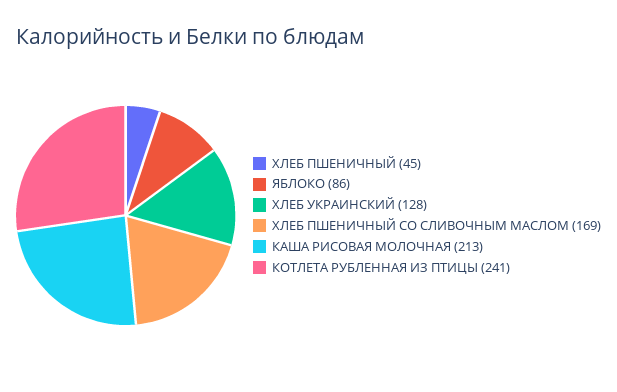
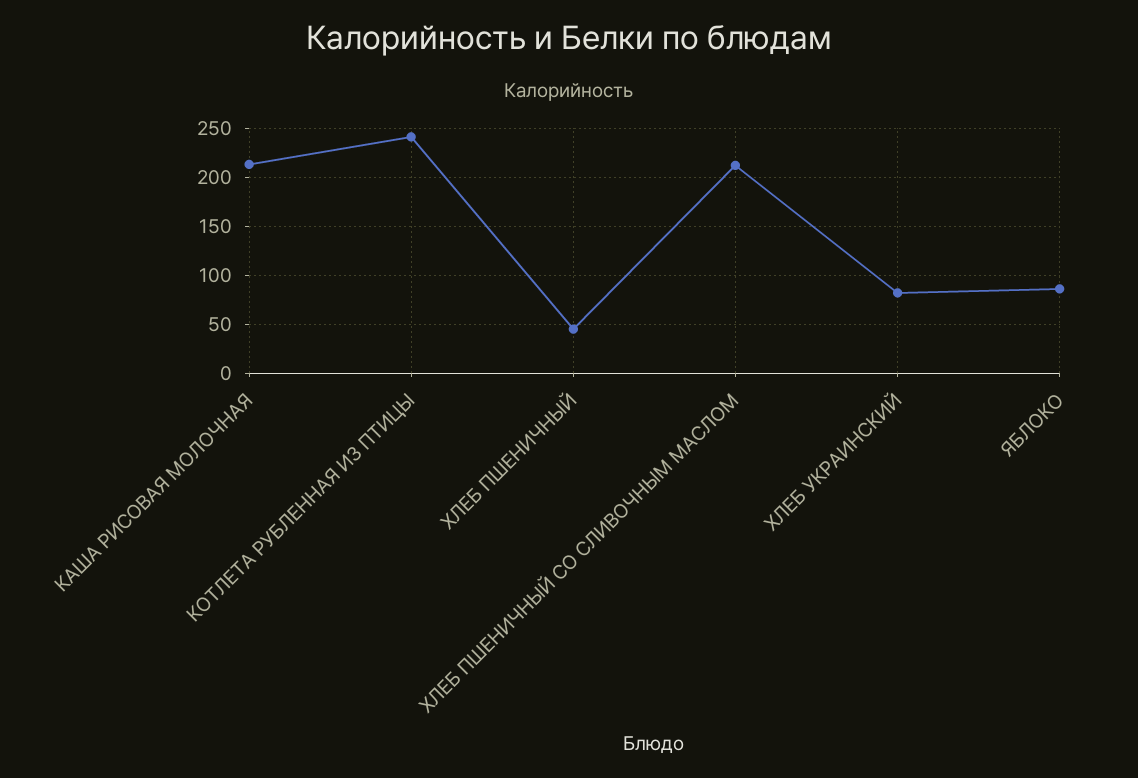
ХЛЕБ УКРАИНСКИЙ: 128 -> 80
ХЛЕБ ПШЕНИЧНЫЙ СО СЛИВОЧНЫМ МАСЛОМ: 169 -> 210

